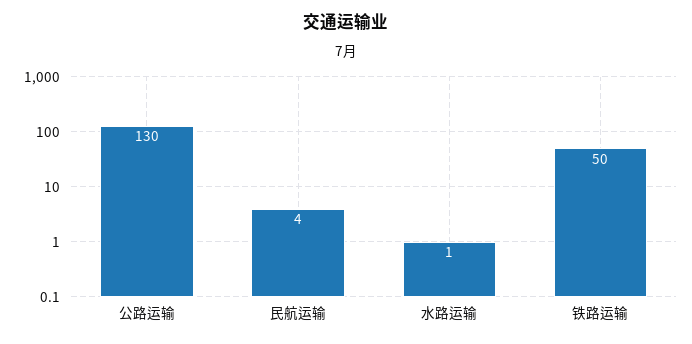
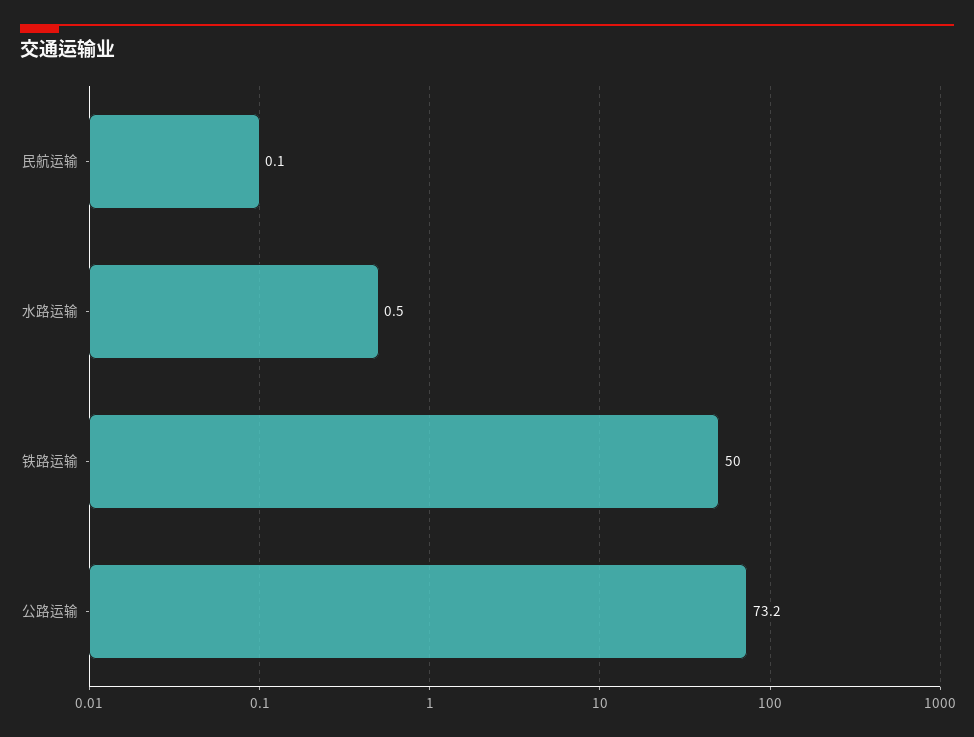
公路运输: 130 -> 73.2
民航运输: 4 -> 0.1

